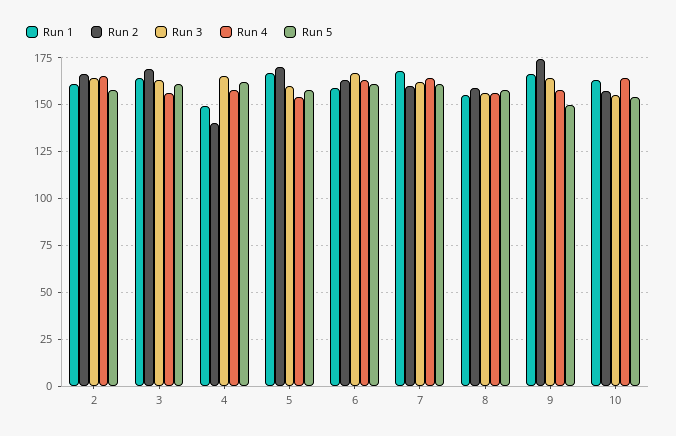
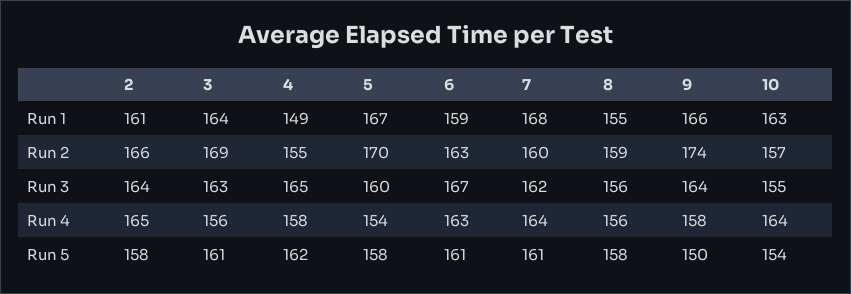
Run 2, 4: 140 -> 155

